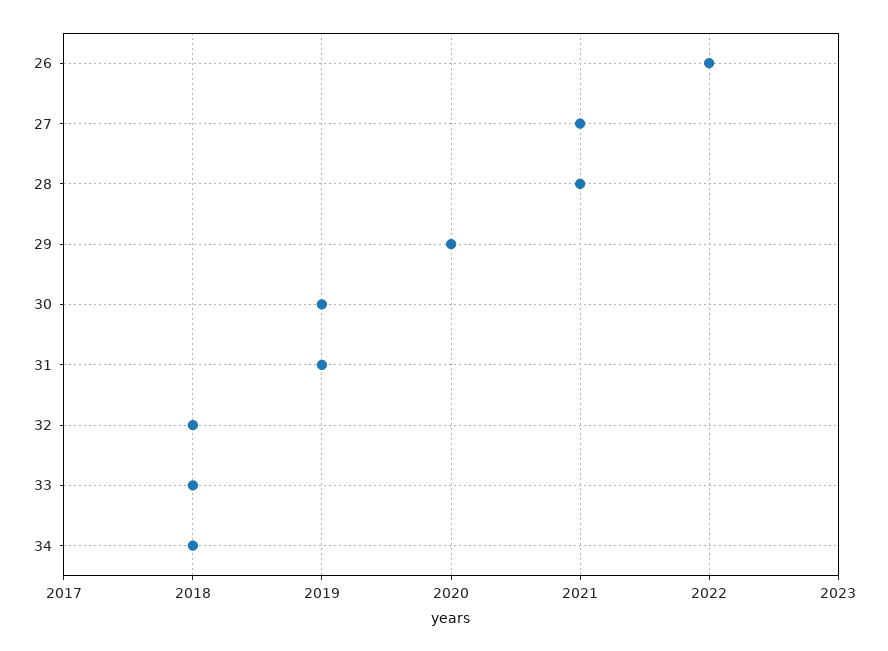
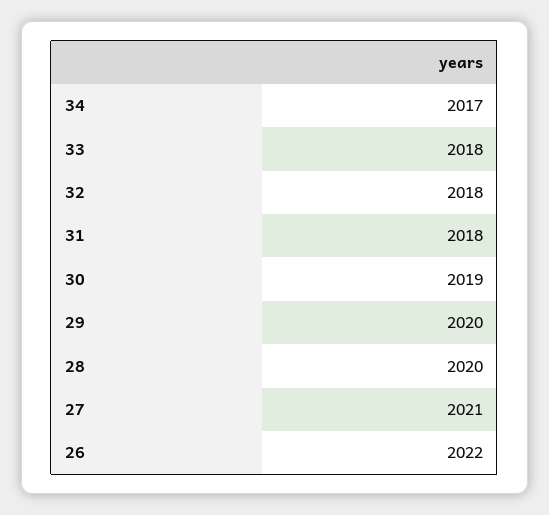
28: 2021 -> 2020
31: 2019 -> 2018
34: 2018 -> 2017

